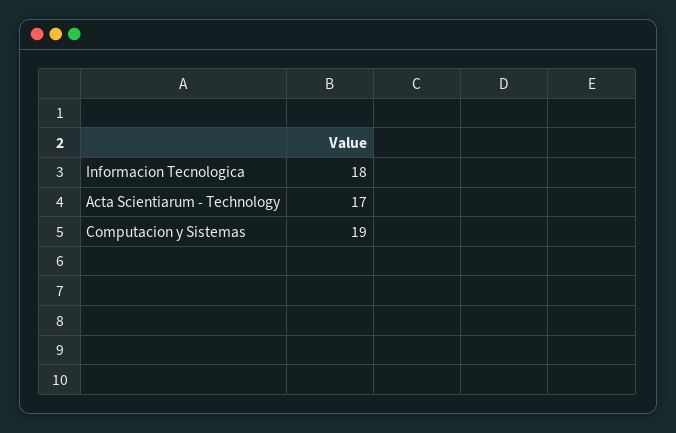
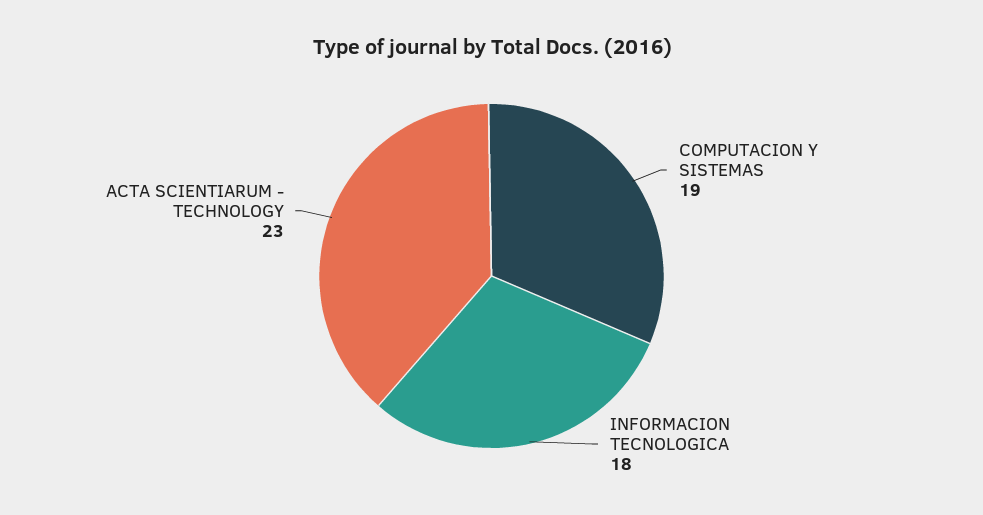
Acta Scientiarum - Technology: 17 -> 23

